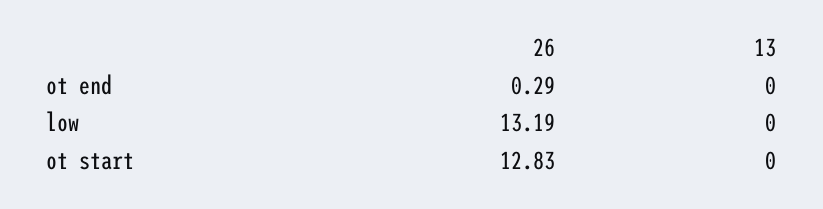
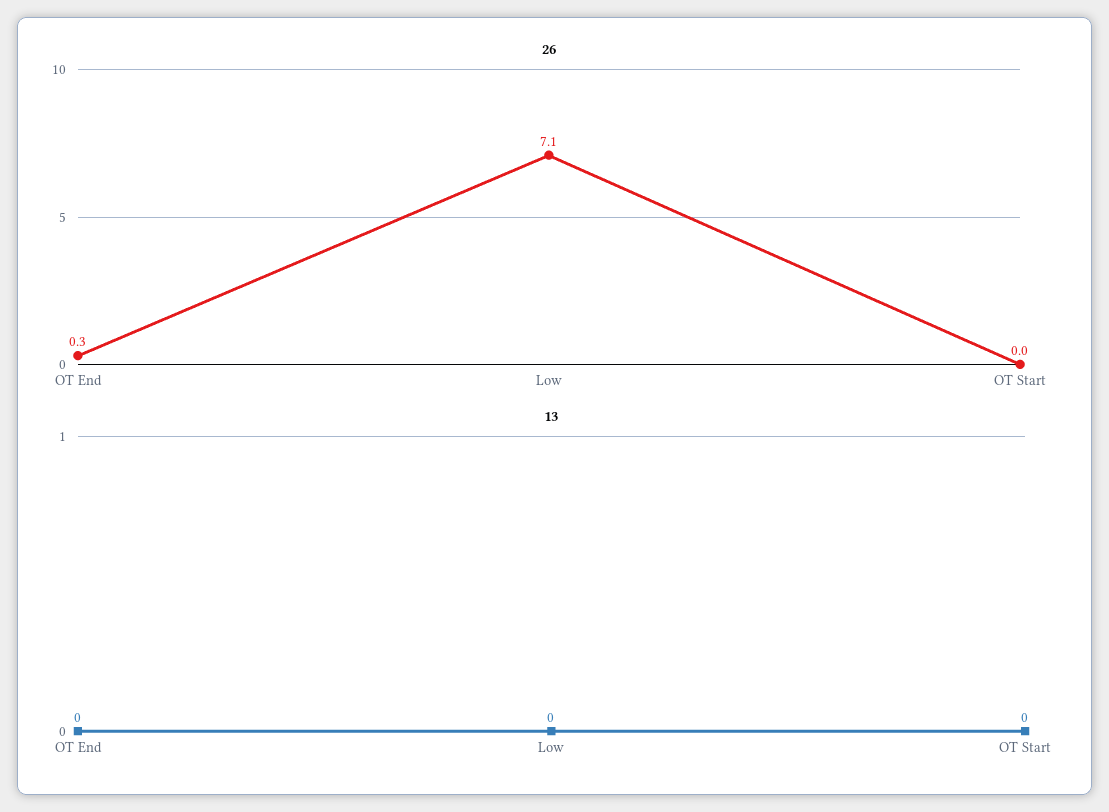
26, low: 13.19 -> 7.1
26, ot start: 12.83 -> 0

